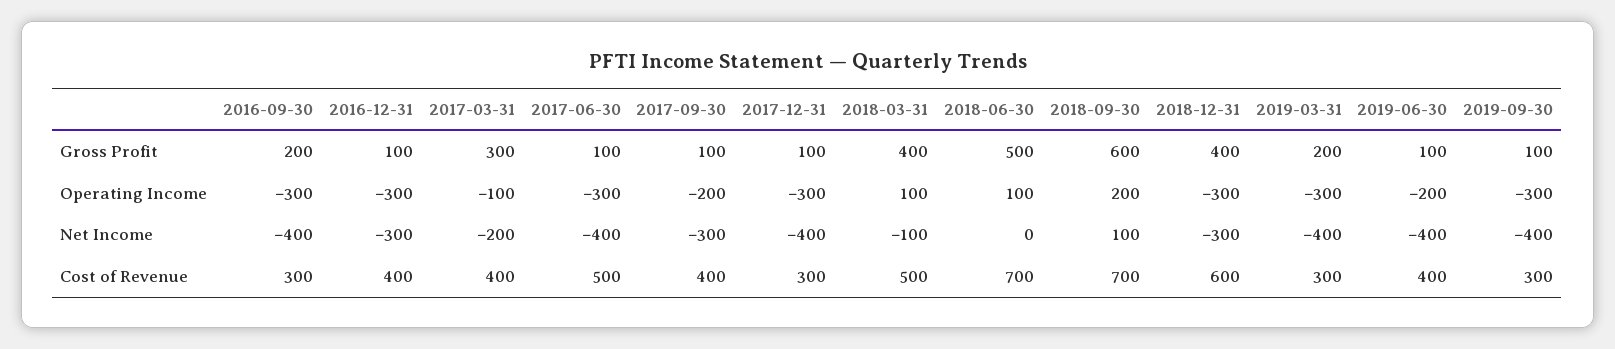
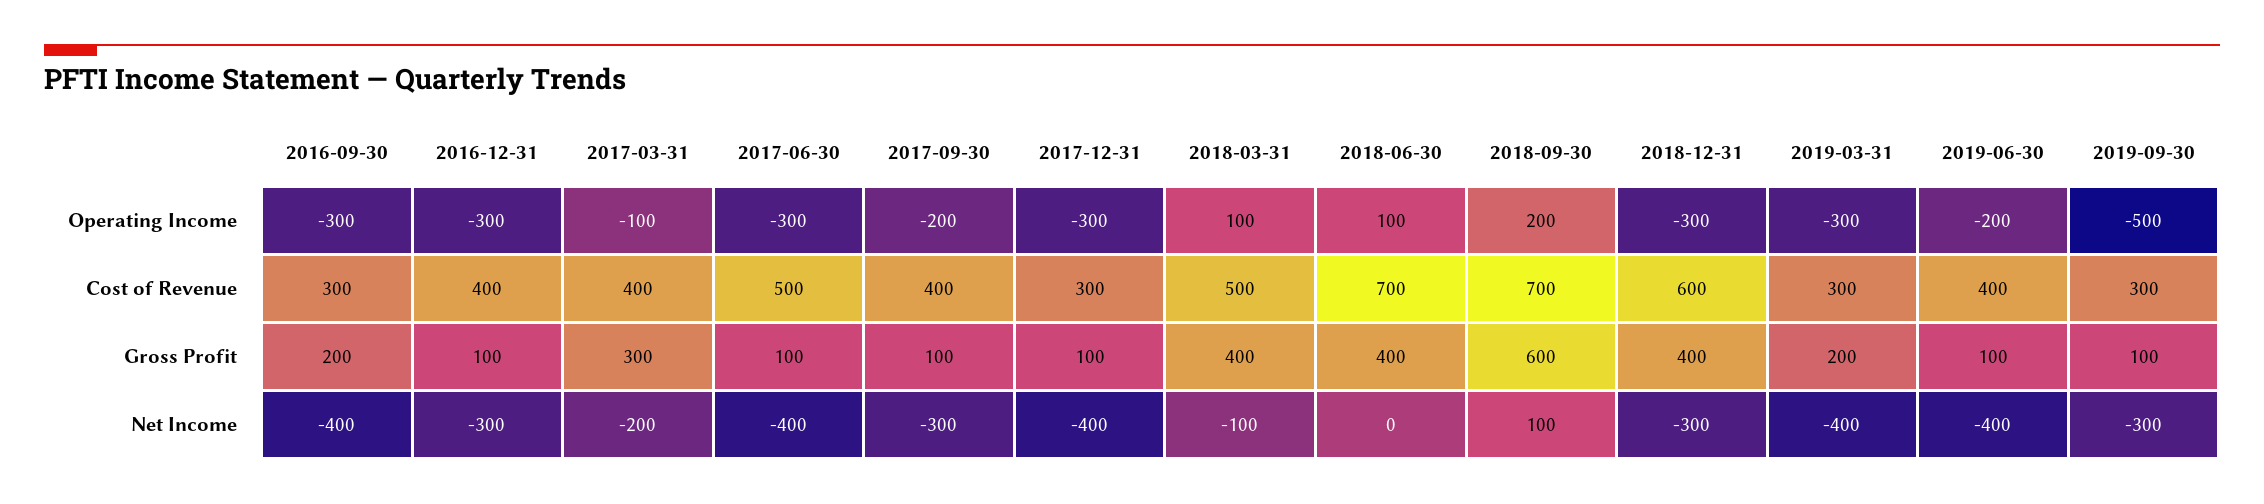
2018-06-30, Gross Profit: 500 -> 400
2019-09-30, Operating Income: -300 -> -500
2019-09-30, Net Income: -400 -> -300

